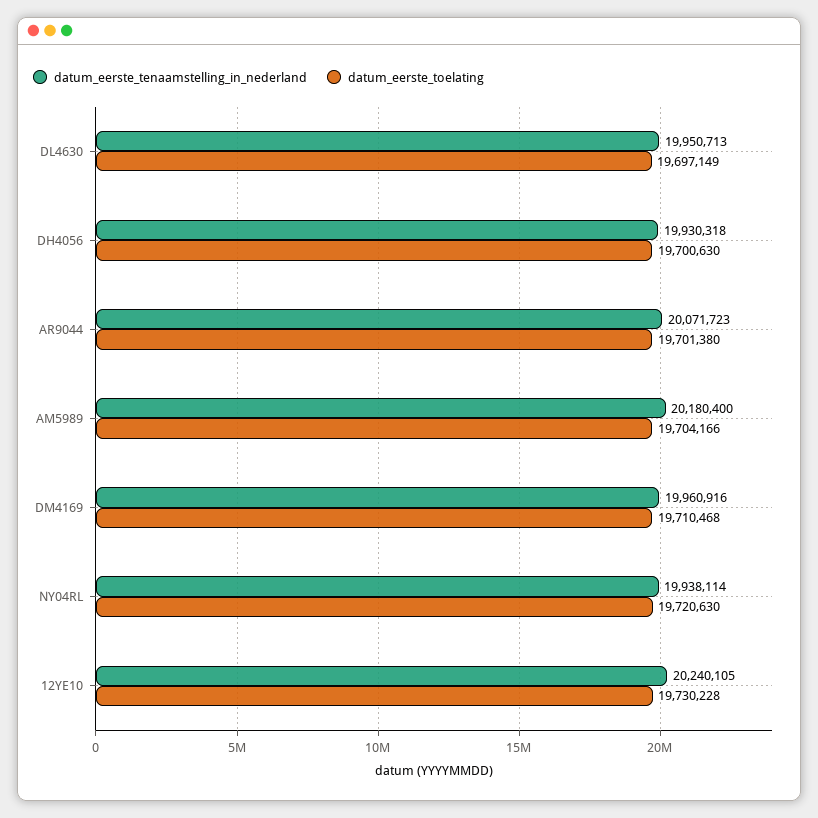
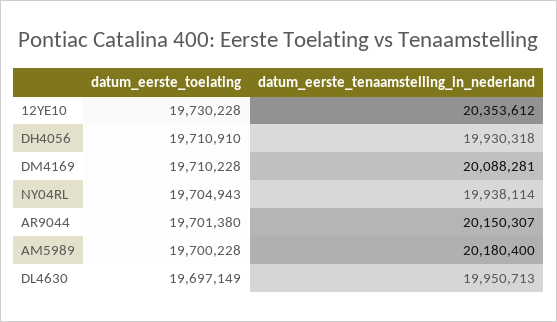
datum_eerste_toelating, DH4056: 19700630 -> 19710910
datum_eerste_tenaamstelling_in_nederland, AR9044: 20071723 -> 20150307
datum_eerste_toelating, AM5989: 19704166 -> 19700228
datum_eerste_tenaamstelling_in_nederland, DM4169: 19960916 -> 20088281
datum_eerste_toelating, DM4169: 19710468 -> 19710228
datum_eerste_toelating, NY04RL: 19720630 -> 19704943
datum_eerste_tenaamstelling_in_nederland, 12YE10: 20240105 -> 20353612

